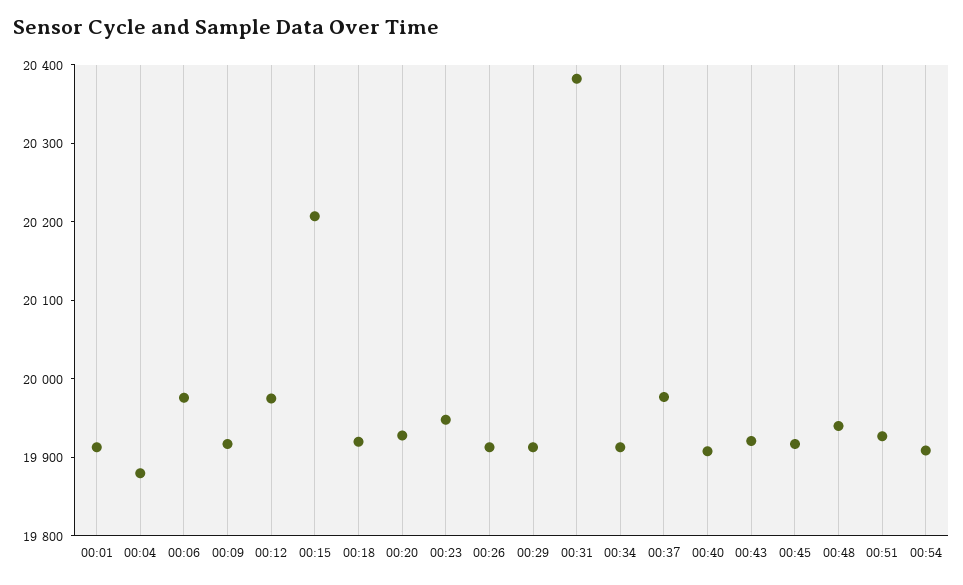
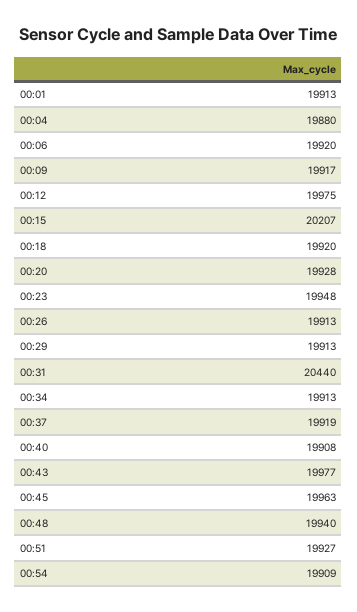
00:06: 19980 -> 19920
00:31: 20380 -> 20440
00:37: 19980 -> 19919
00:43: 19920 -> 19977
00:45: 19920 -> 19963

